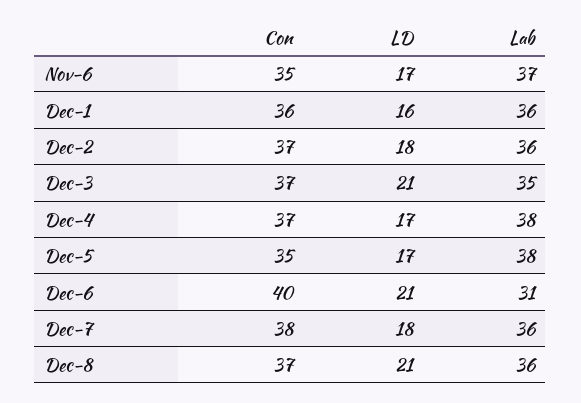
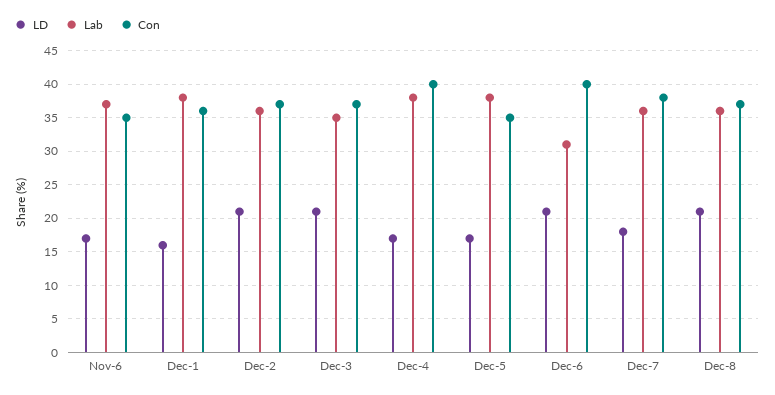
Lab, Dec-1: 36 -> 38
LD, Dec-2: 18 -> 21
Con, Dec-4: 37 -> 40

